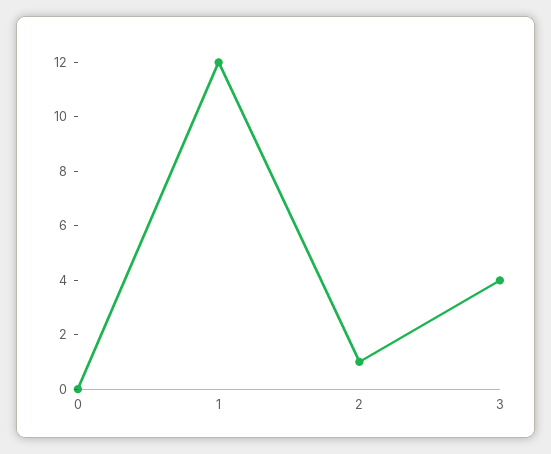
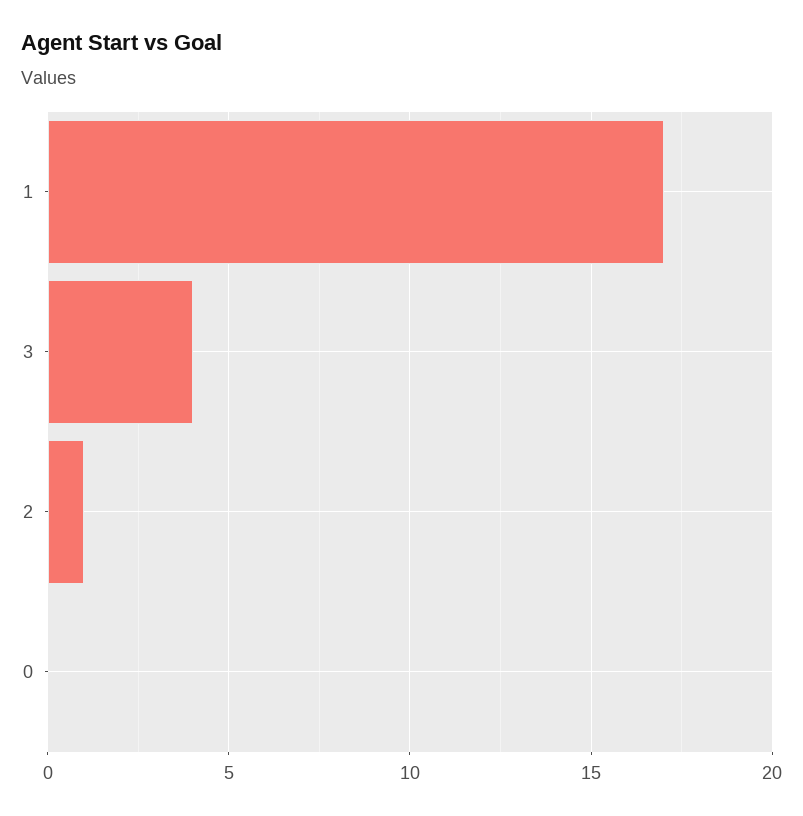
1: 12 -> 17

